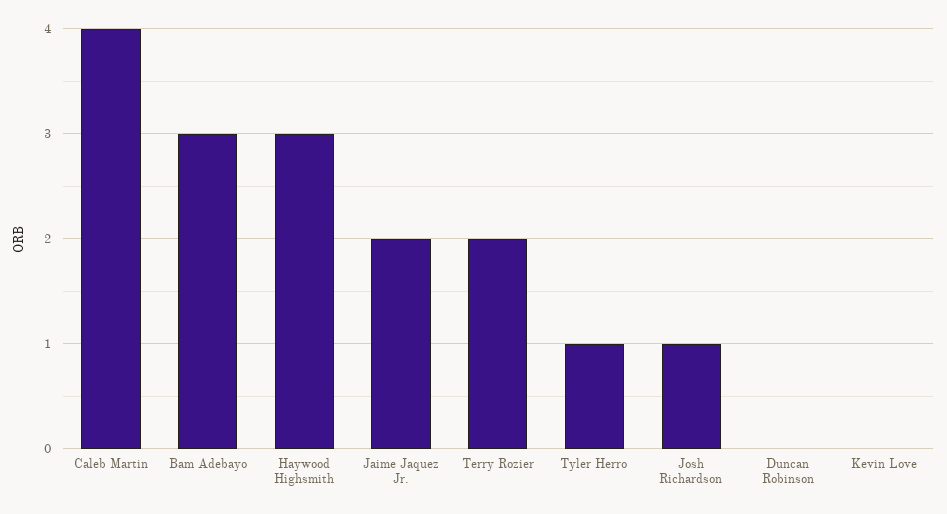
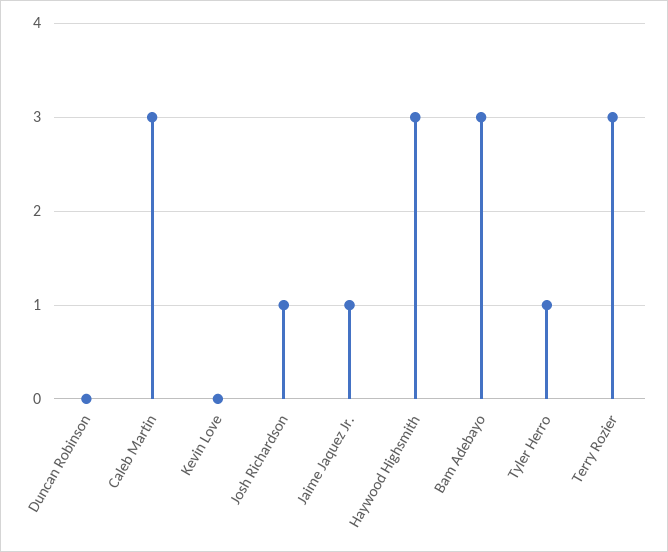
Caleb Martin: 4 -> 3
Jaime Jaquez Jr.: 2 -> 1
Terry Rozier: 2 -> 3

